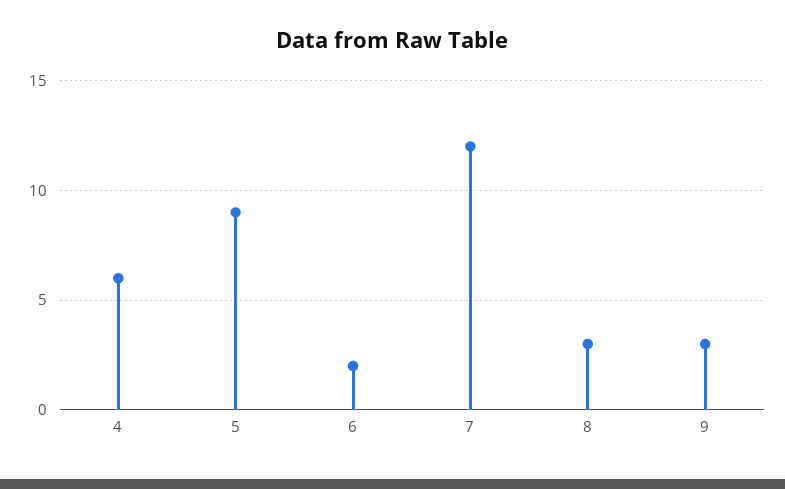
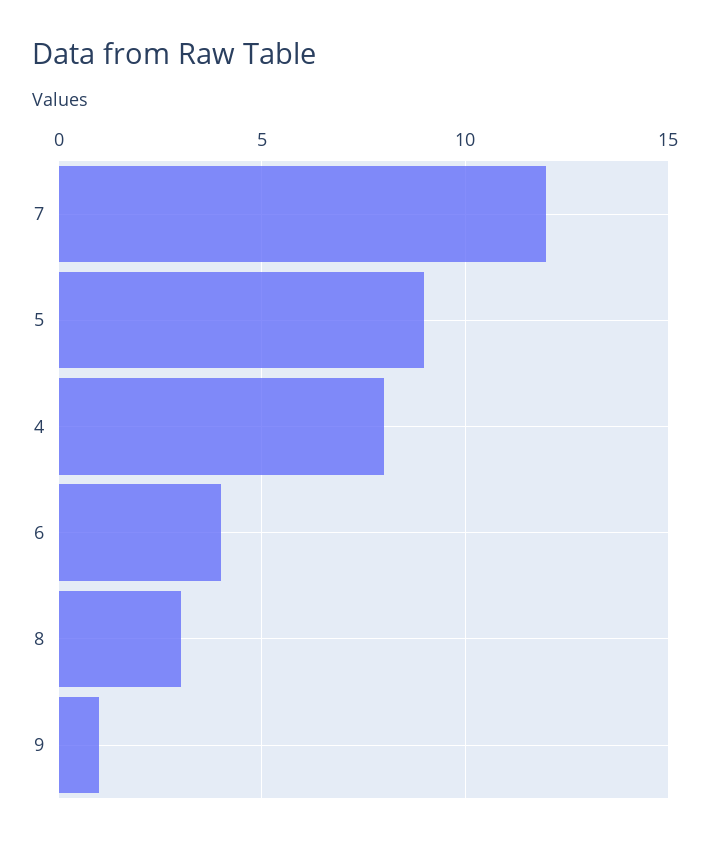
4: 6 -> 8
6: 2 -> 4
9: 3 -> 1

